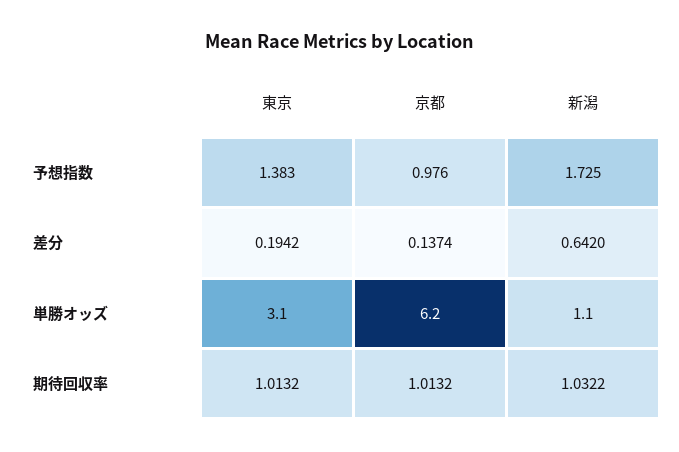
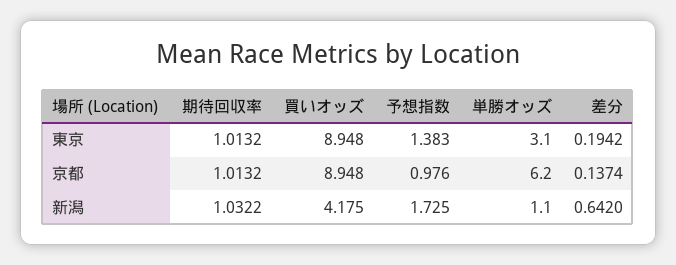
東京, 買いオッズ: none -> 8.948
京都, 買いオッズ: none -> 8.948
新潟, 買いオッズ: none -> 4.175

